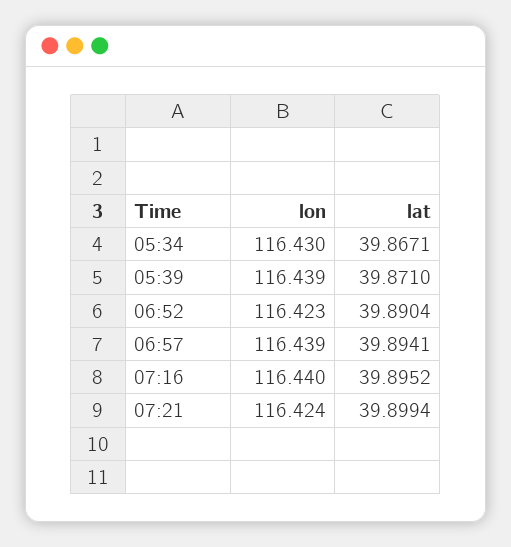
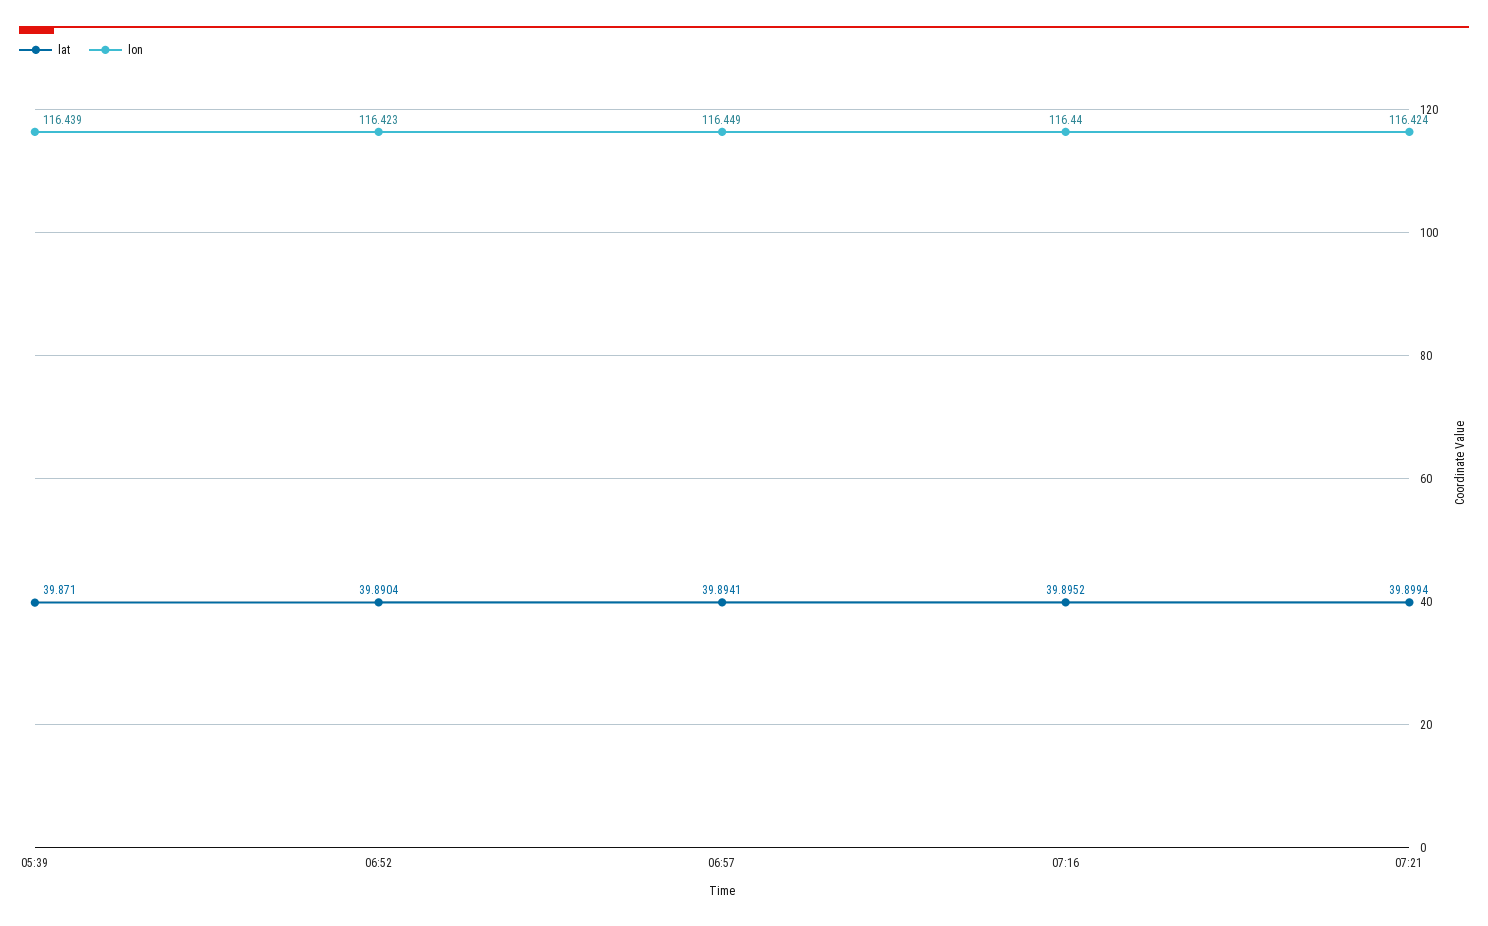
lon, 05:34: 116.43 -> none
lat, 05:34: 39.8671 -> none
lon, 06:57: 116.439 -> 116.449

